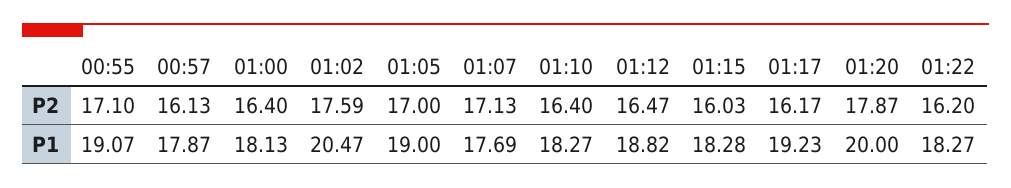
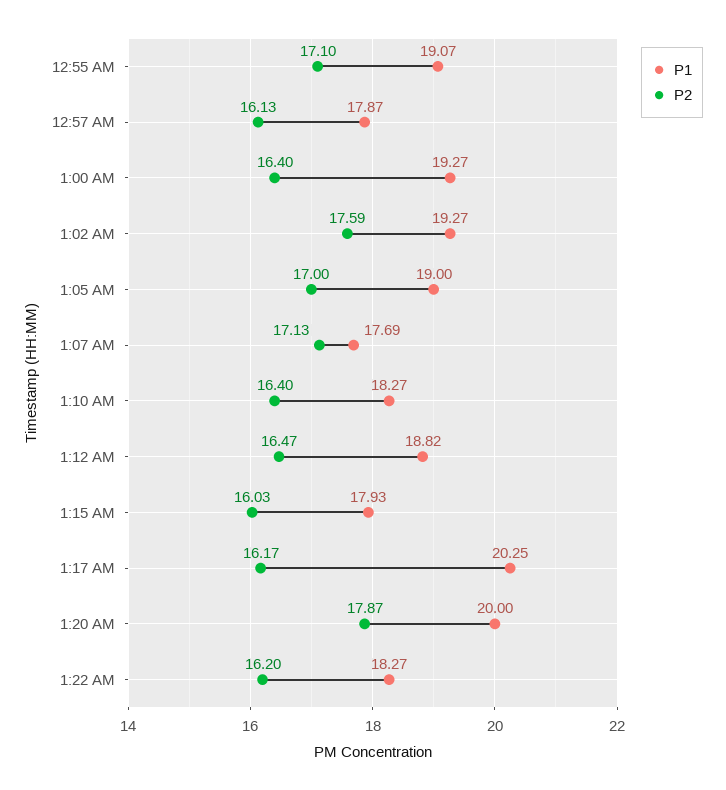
P1, 01:00: 18.13 -> 19.27
P1, 01:02: 20.47 -> 19.27
P1, 01:15: 18.28 -> 17.93
P1, 01:17: 19.23 -> 20.25

